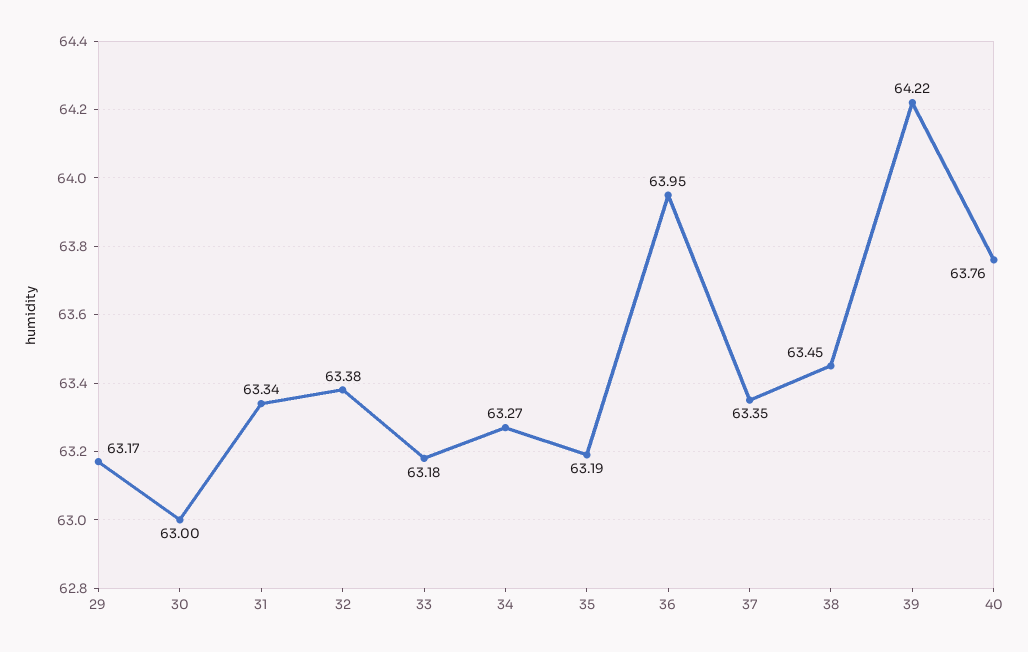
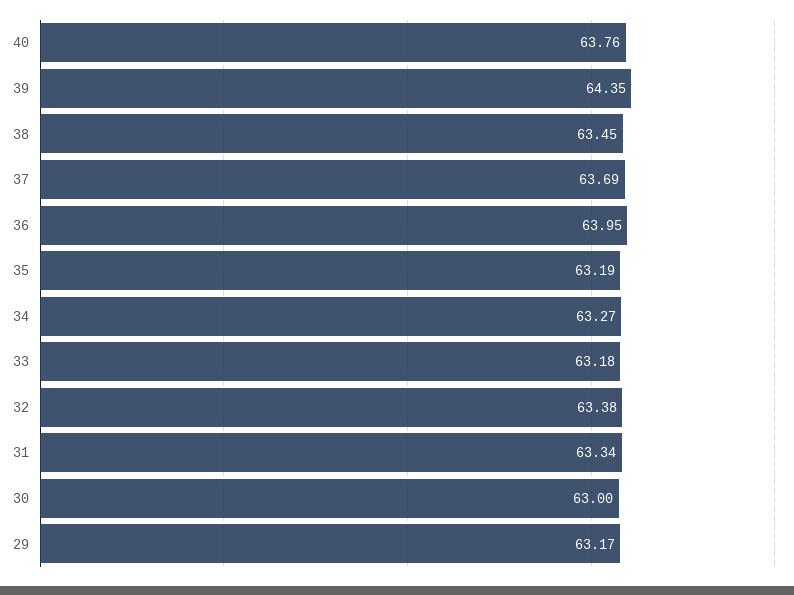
37: 63.35 -> 63.69
39: 64.22 -> 64.35

